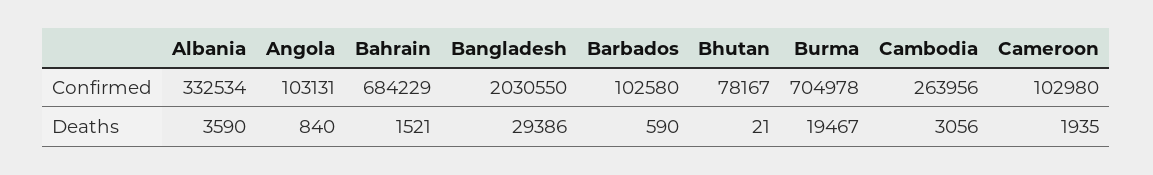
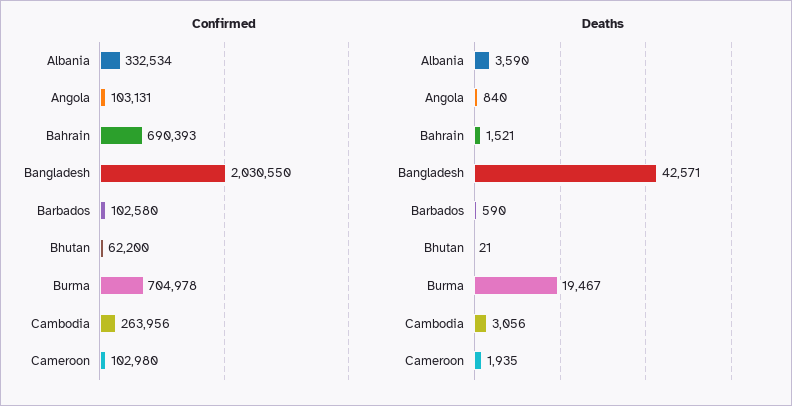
Confirmed, Bahrain: 684229 -> 690393
Confirmed, Bhutan: 78167 -> 62200
Deaths, Bangladesh: 29386 -> 42571

